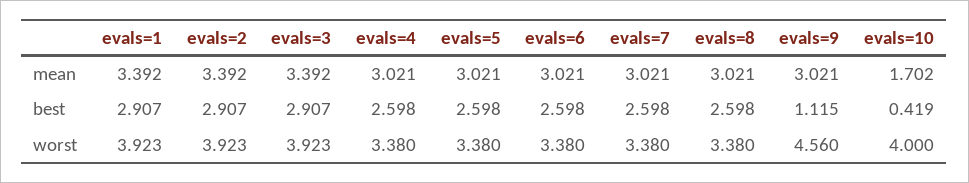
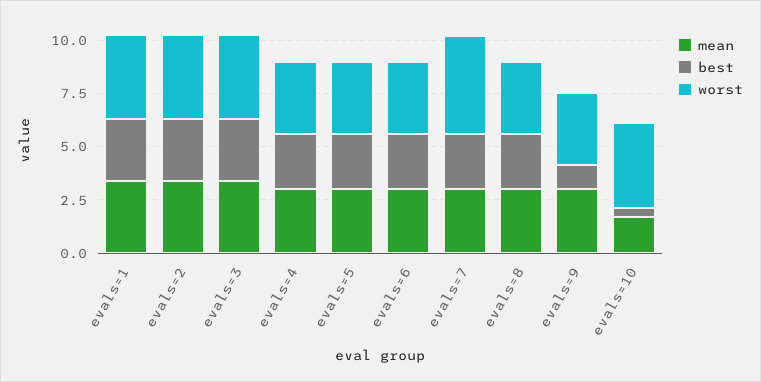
worst, evals=7: 3.38 -> 4.5
worst, evals=9: 4.56 -> 3.5

